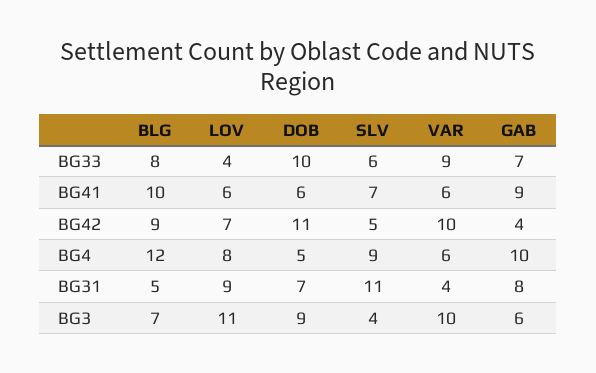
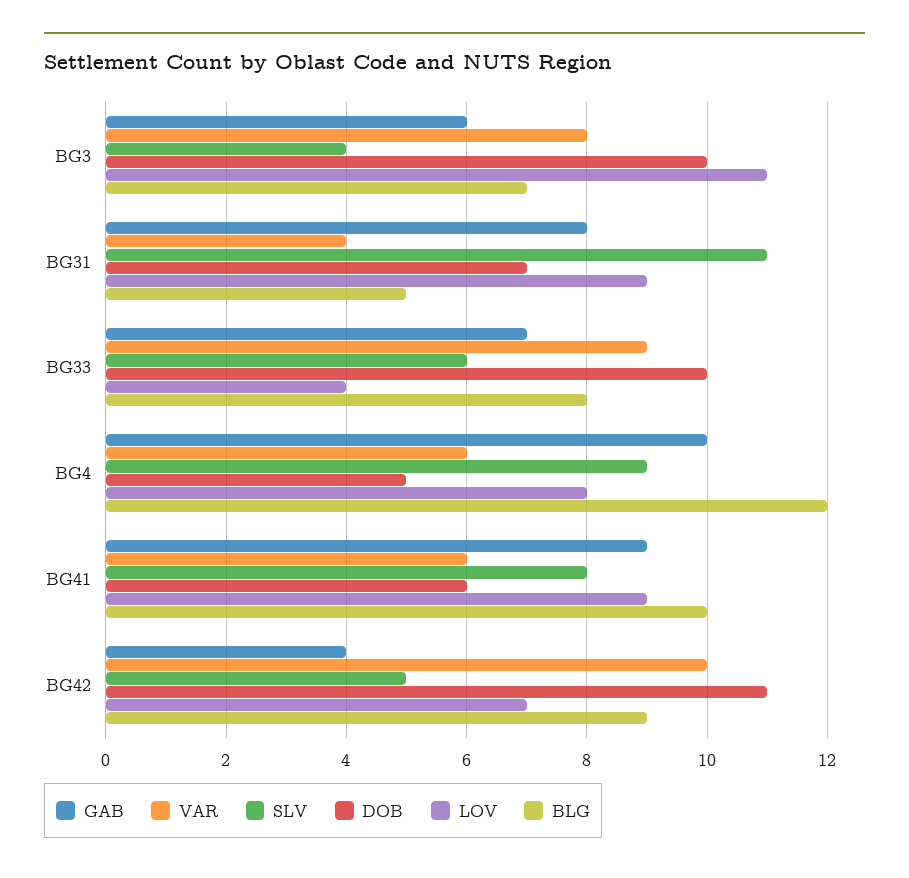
LOV, BG41: 6 -> 9
SLV, BG41: 7 -> 8
DOB, BG3: 9 -> 10
VAR, BG3: 10 -> 8

